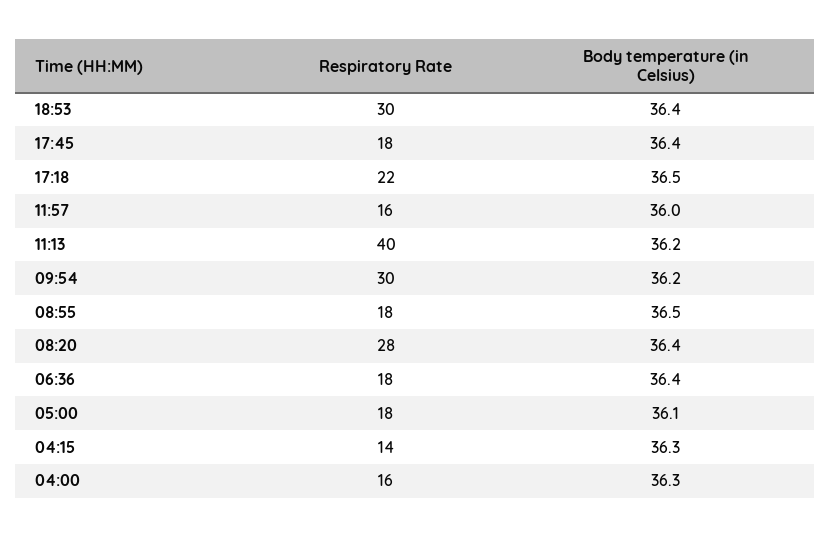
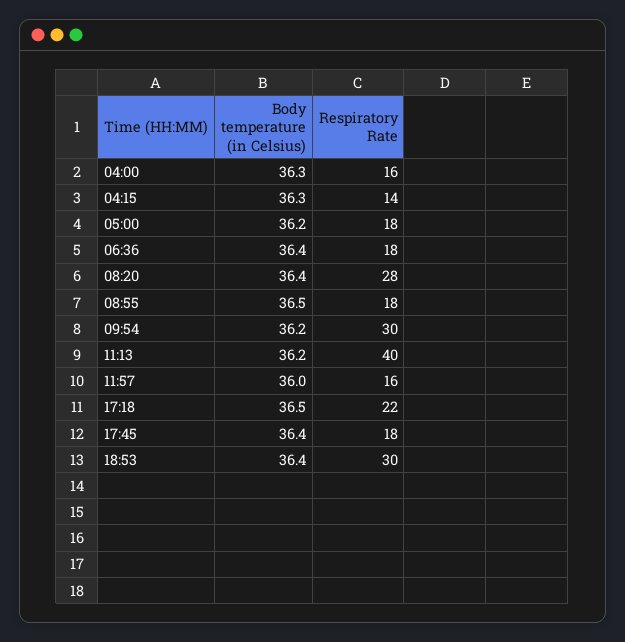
Body temperature (in Celsius), 05:00: 36.1 -> 36.2

